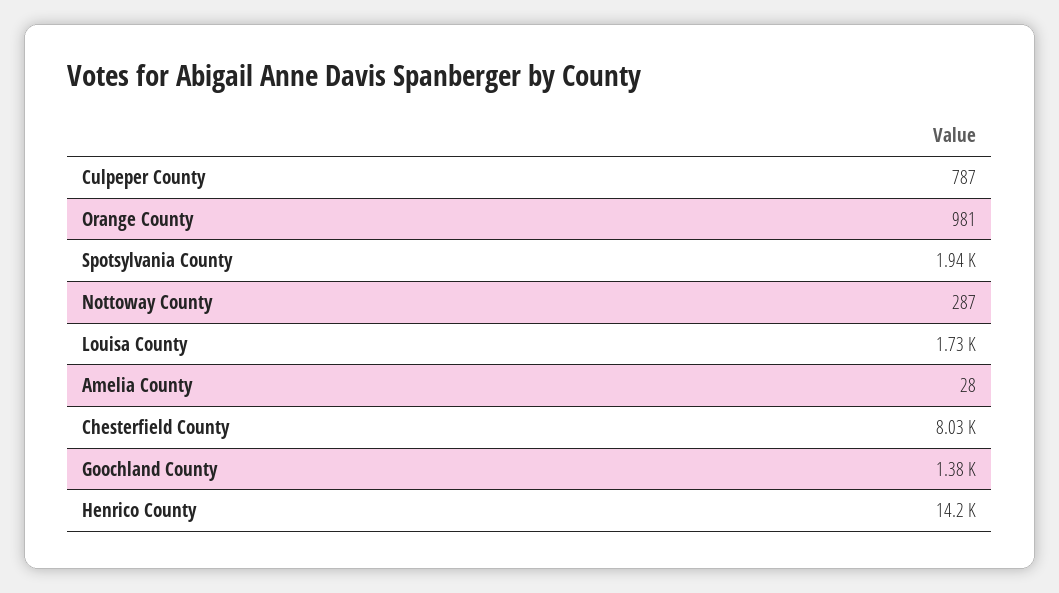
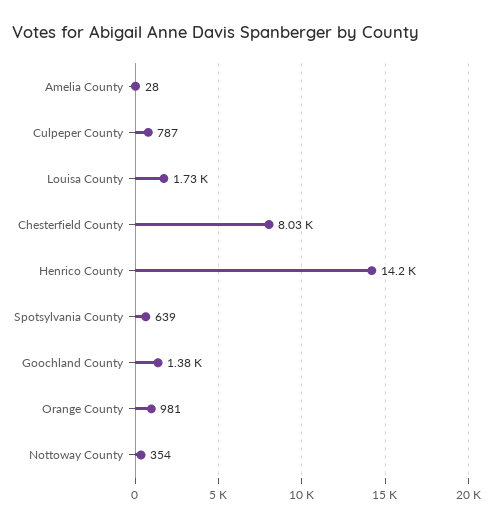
Spotsylvania County: 1940 -> 639
Nottoway County: 287 -> 354

